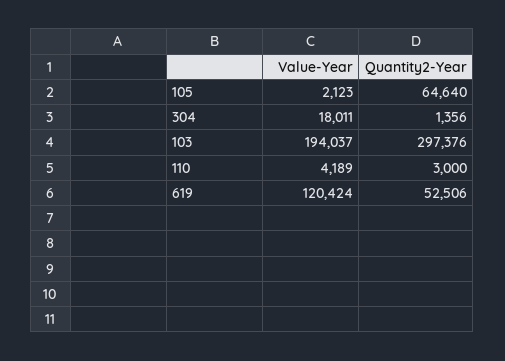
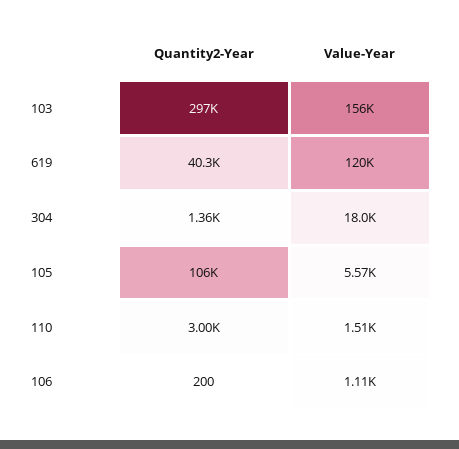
Value-Year, 105: 2123 -> 5570
Quantity2-Year, 105: 64640 -> 106000
Value-Year, 103: 194037 -> 156000
Value-Year, 110: 4189 -> 1510
Quantity2-Year, 619: 52506 -> 40300
Quantity2-Year, 106: none -> 200
Value-Year, 106: none -> 1110

